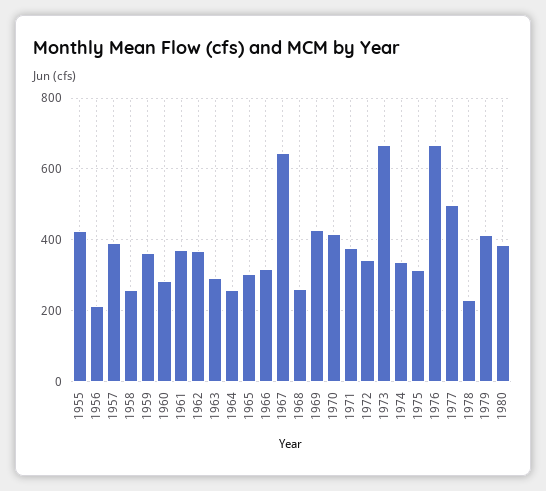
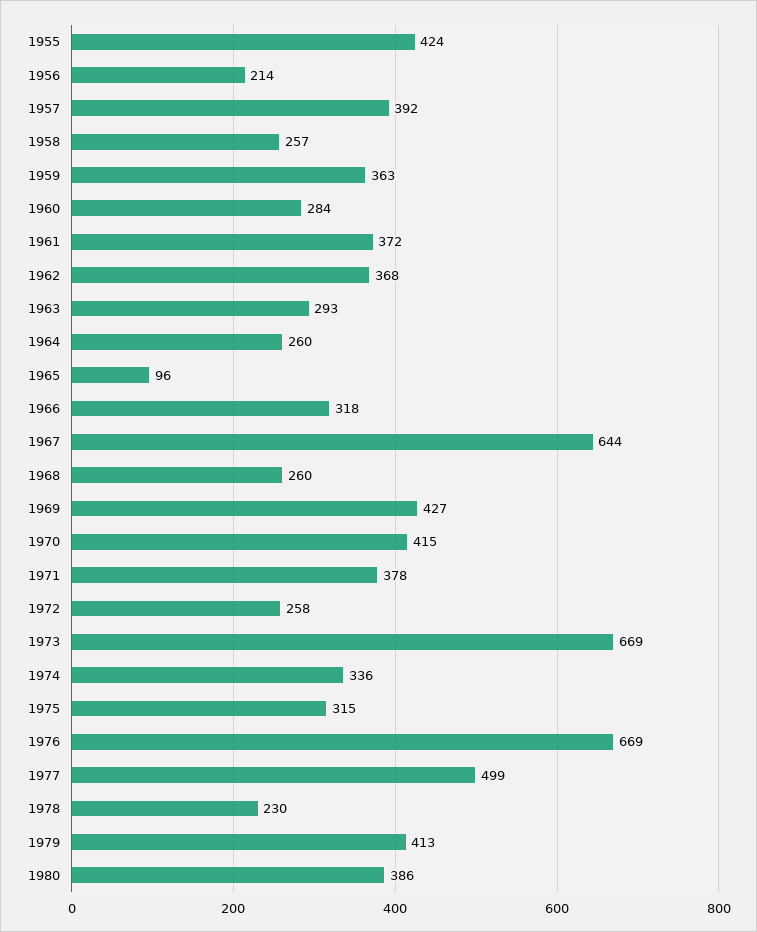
1965: 300 -> 96
1972: 340 -> 258

